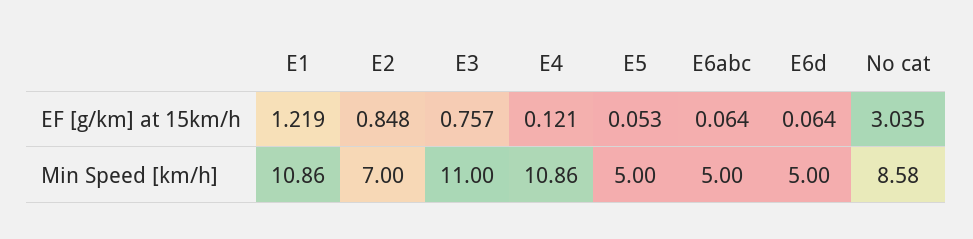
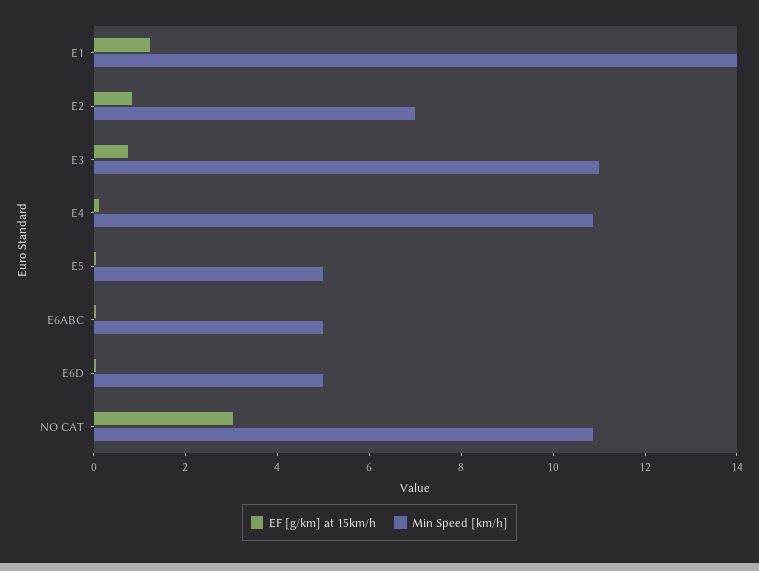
Min Speed [km/h], E1: 10.86 -> 14
Min Speed [km/h], No cat: 8.58 -> 11

